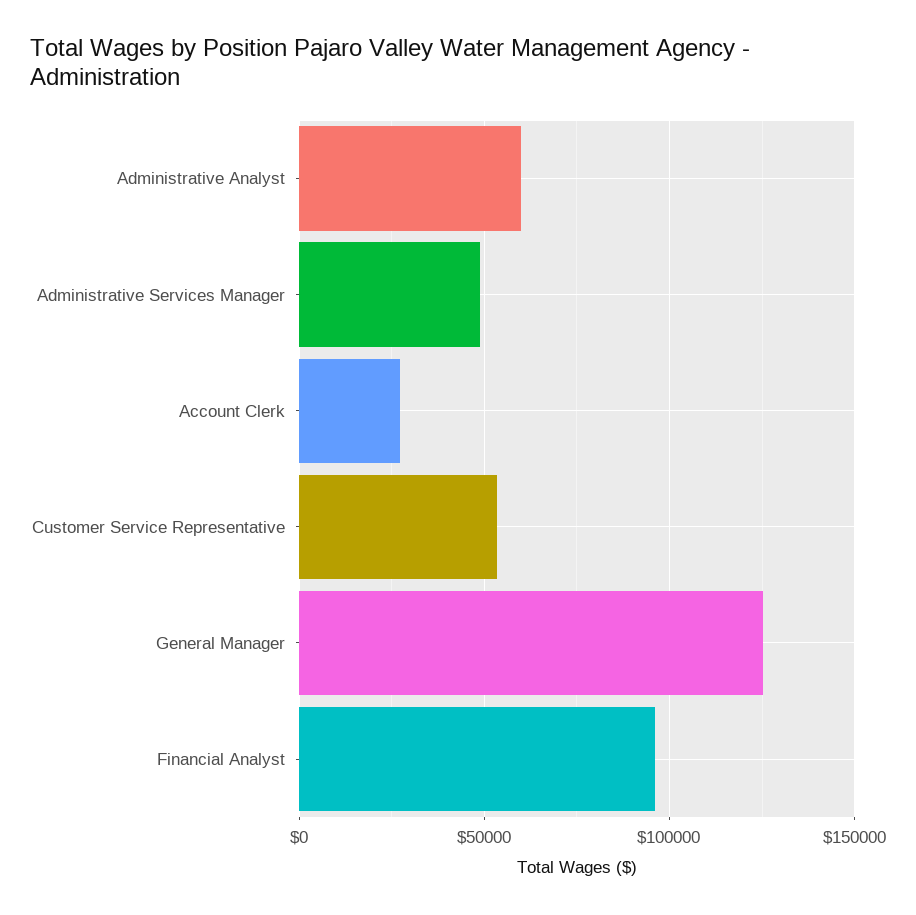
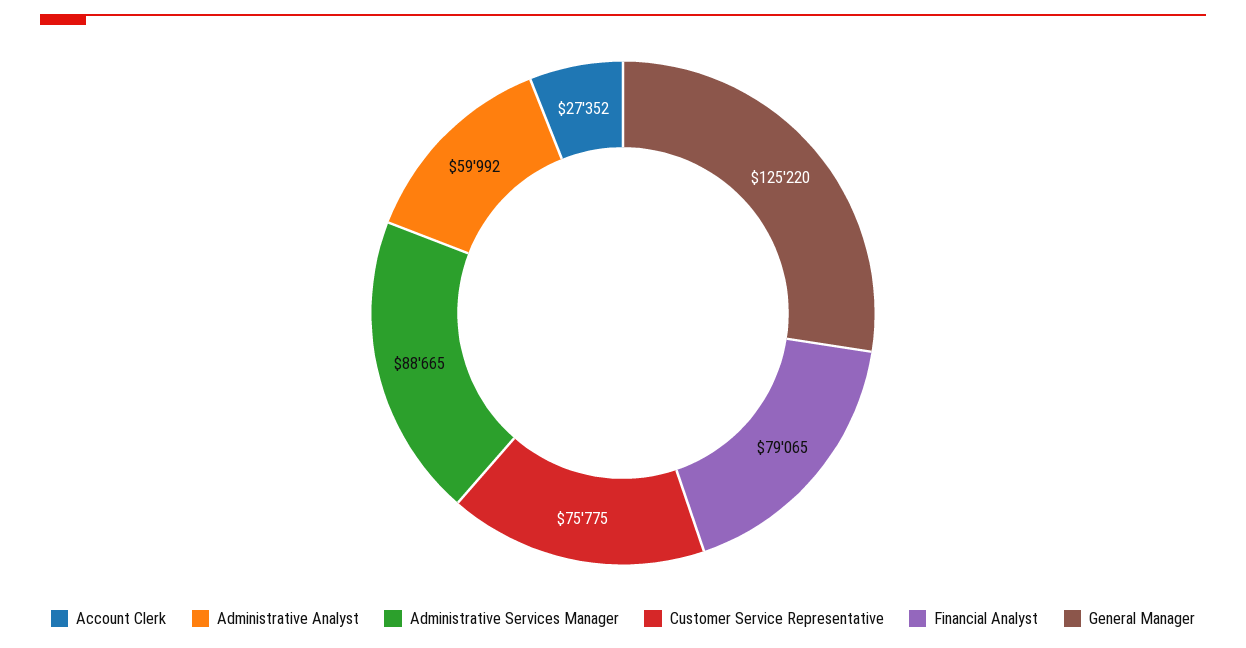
Administrative Services Manager: 50000 -> 88665
Customer Service Representative: 55000 -> 75775
Financial Analyst: 95000 -> 79065

